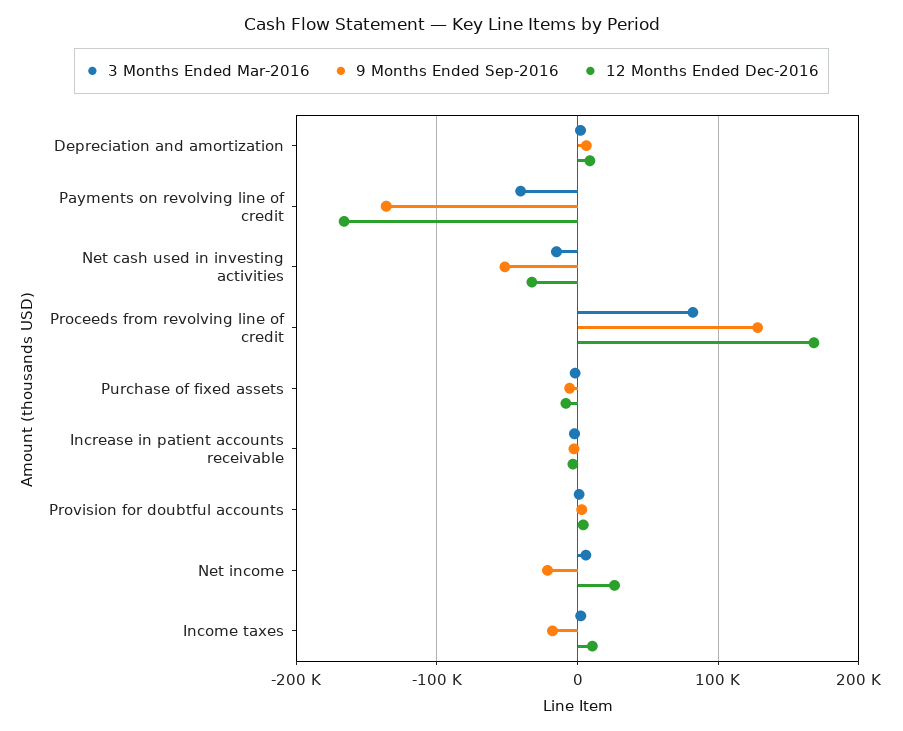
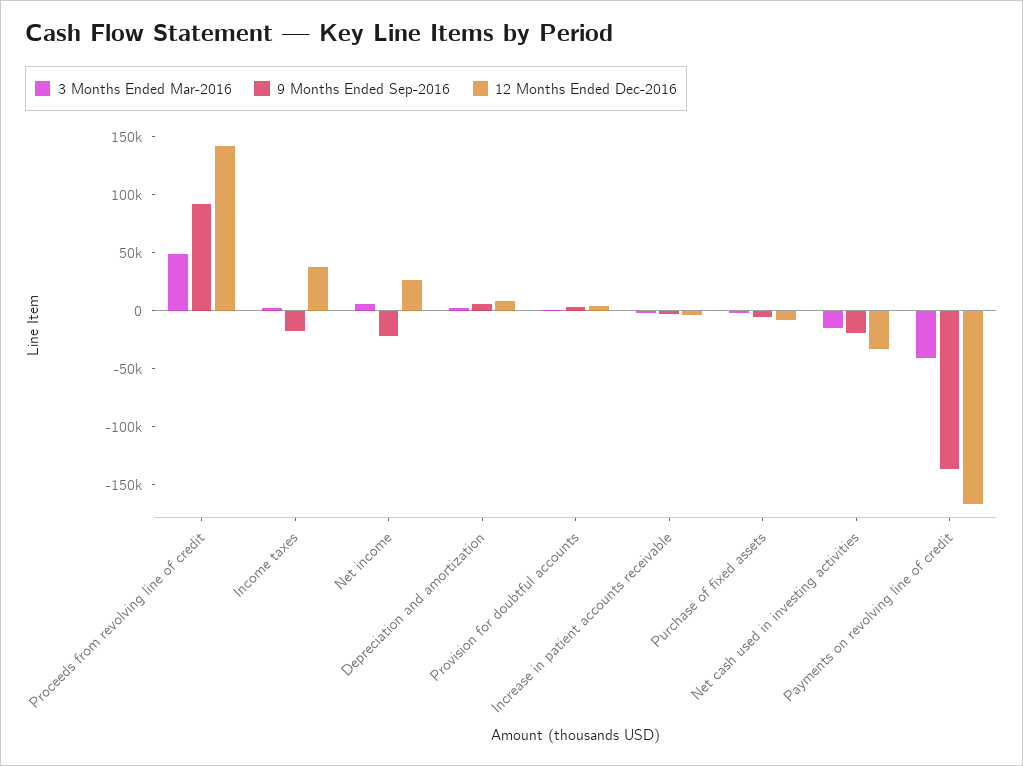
9 Months Ended Sep-2016, Net cash used in investing activities: -50000 -> -20000
3 Months Ended Mar-2016, Proceeds from revolving line of credit: 80000 -> 50000
9 Months Ended Sep-2016, Proceeds from revolving line of credit: 130000 -> 90000
12 Months Ended Dec-2016, Proceeds from revolving line of credit: 170000 -> 140000
12 Months Ended Dec-2016, Income taxes: 10000 -> 40000

